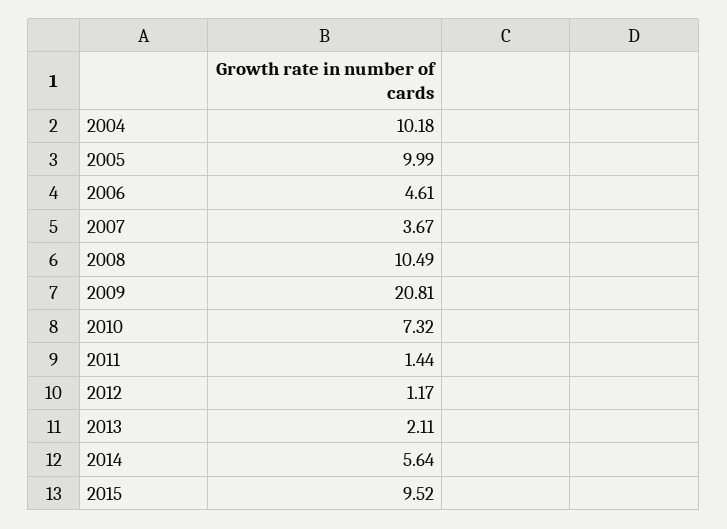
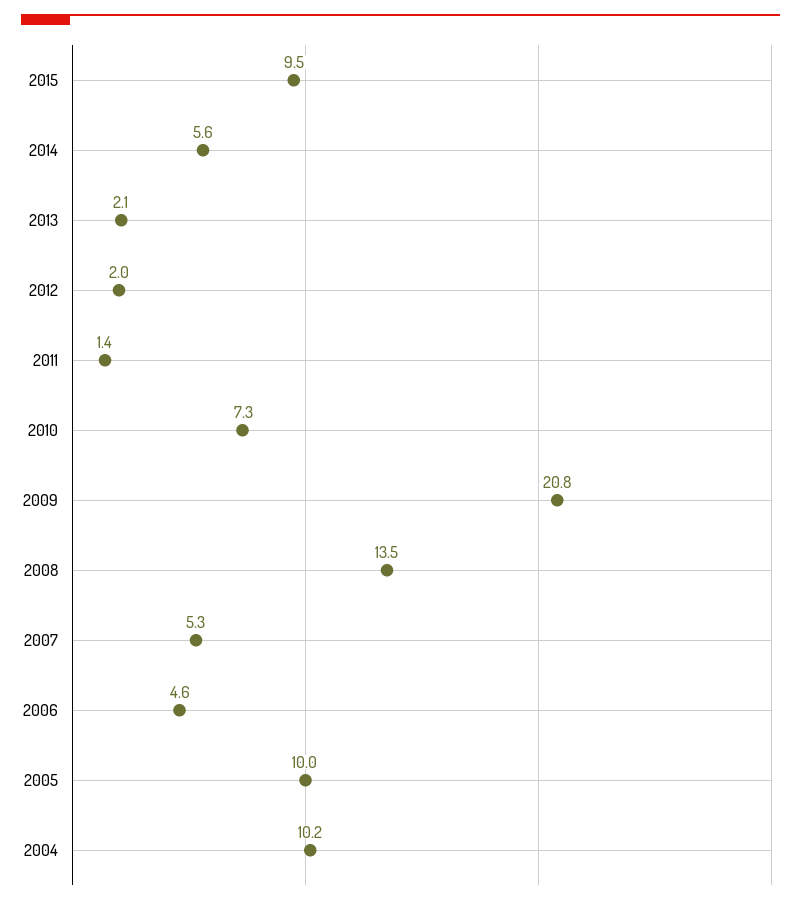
2007: 3.67 -> 5.3
2008: 10.49 -> 13.5
2012: 1.17 -> 2

